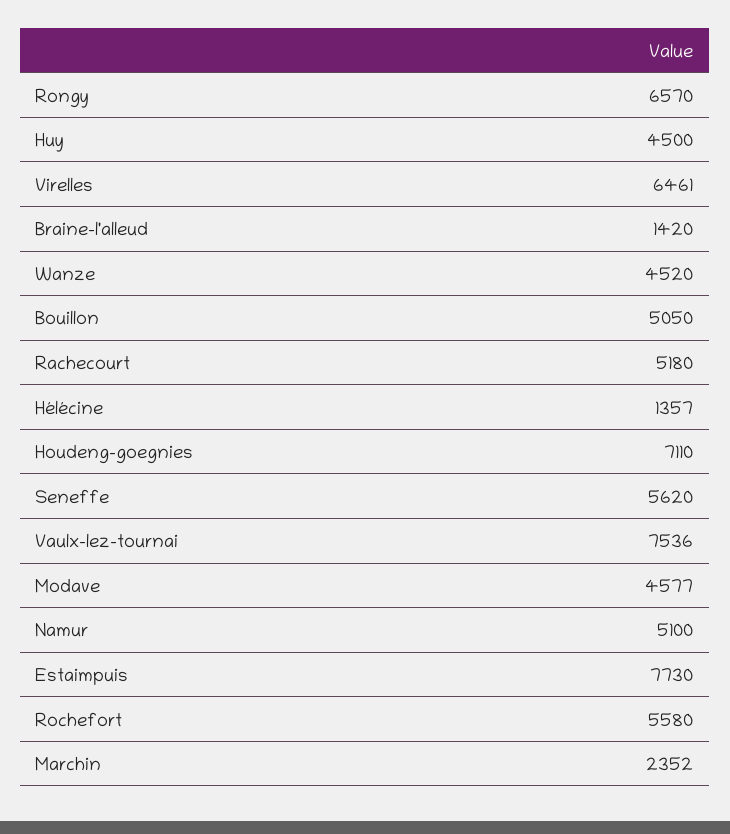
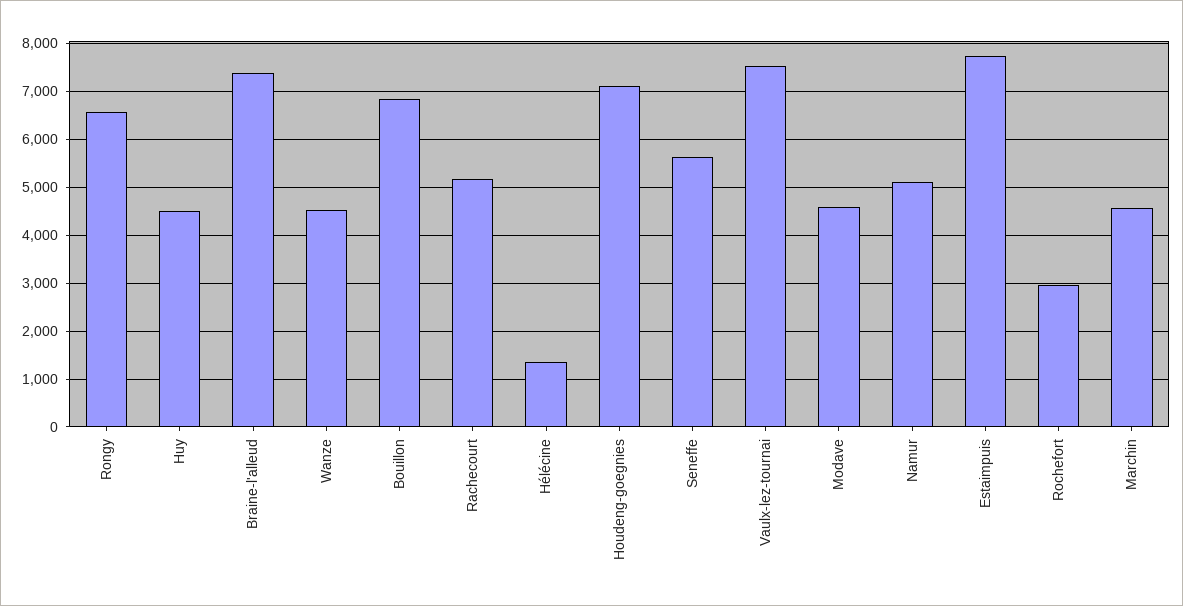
Virelles: 6461 -> none
Braine-l'alleud: 1420 -> 7400
Bouillon: 5050 -> 6800
Rochefort: 5580 -> 3000
Marchin: 2352 -> 4600

